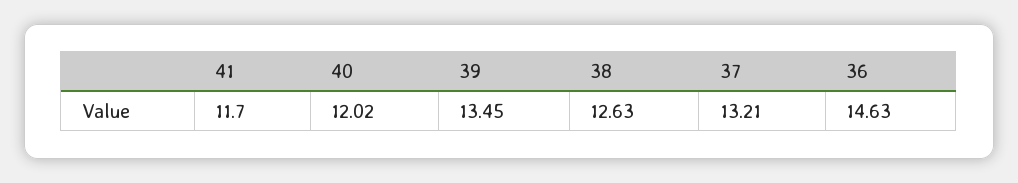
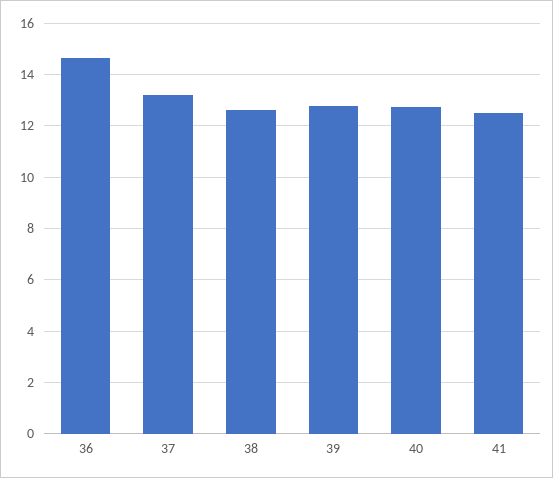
41: 11.7 -> 12.5
40: 12.02 -> 12.75
39: 13.45 -> 12.75

